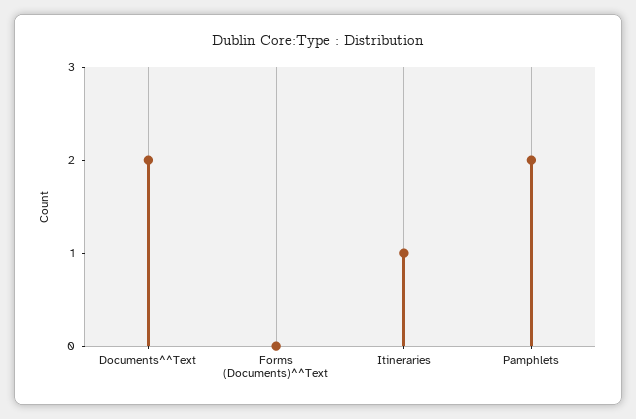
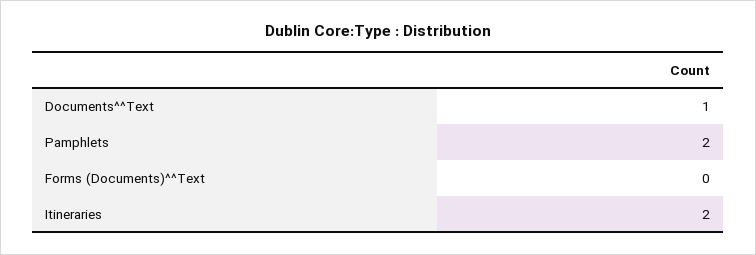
Documents^^Text: 2 -> 1
Itineraries: 1 -> 2

